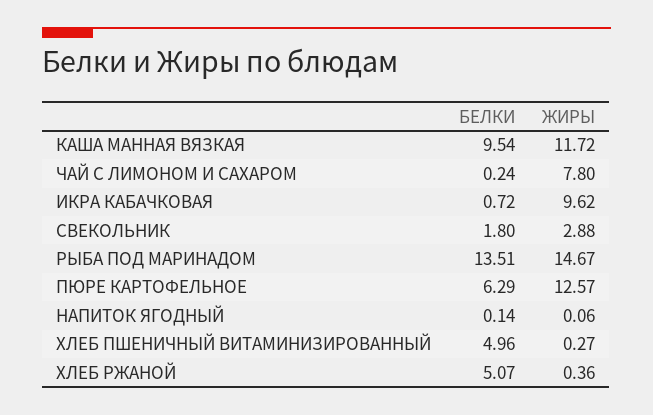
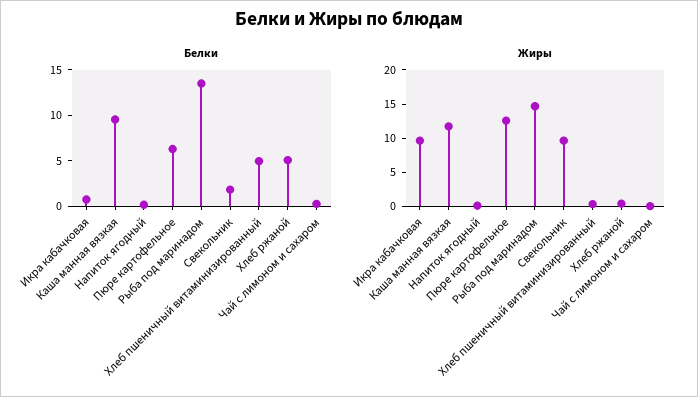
ЖИРЫ, ЧАЙ С ЛИМОНОМ И САХАРОМ: 7.8 -> 0
ЖИРЫ, СВЕКОЛЬНИК: 2.88 -> 10

